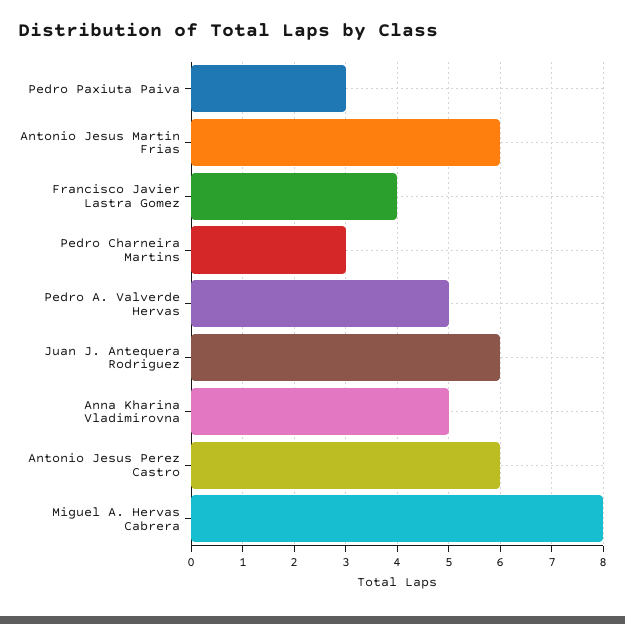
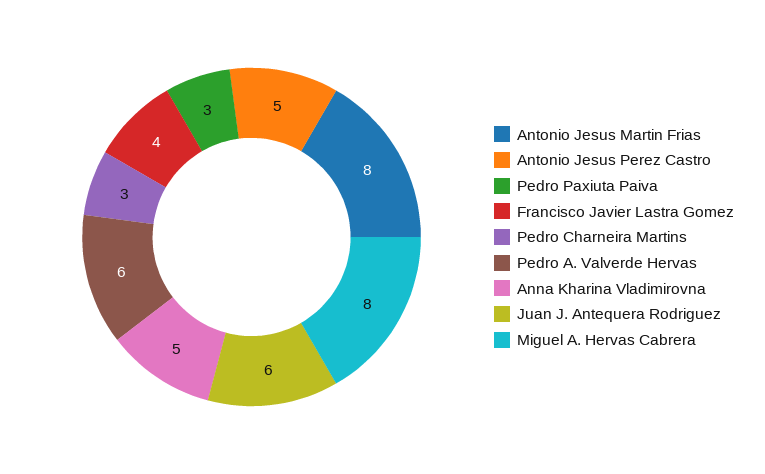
Antonio Jesus Martin Frias: 6 -> 8
Pedro A. Valverde Hervas: 5 -> 6
Antonio Jesus Perez Castro: 6 -> 5

